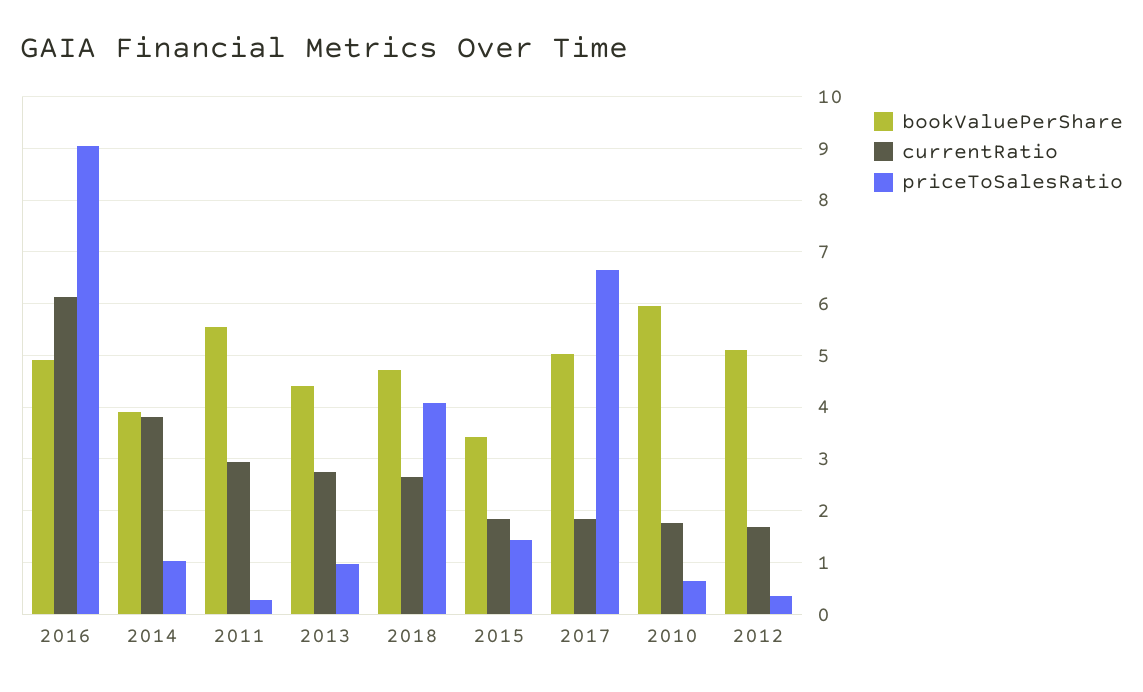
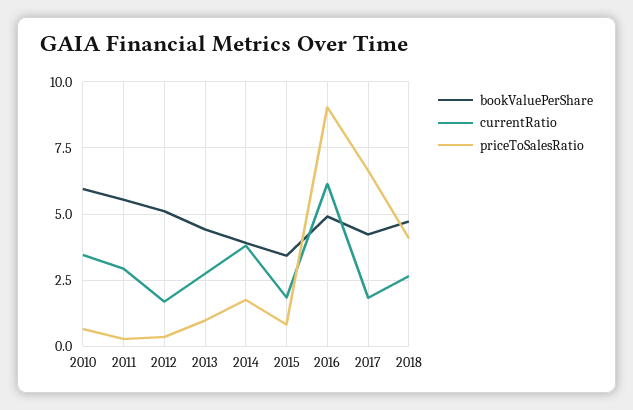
priceToSalesRatio, 2014: 1 -> 1.75
priceToSalesRatio, 2015: 1.4 -> 0.75
bookValuePerShare, 2017: 5 -> 4.25
currentRatio, 2010: 1.8 -> 3.5

